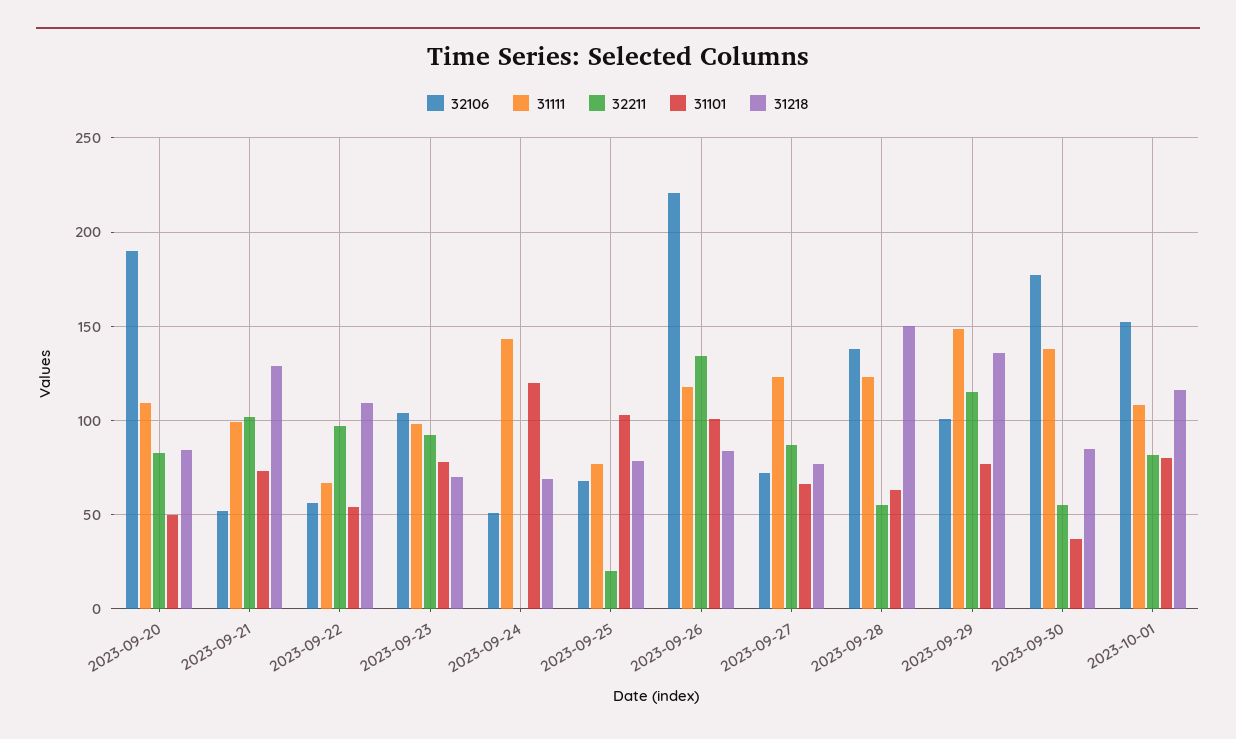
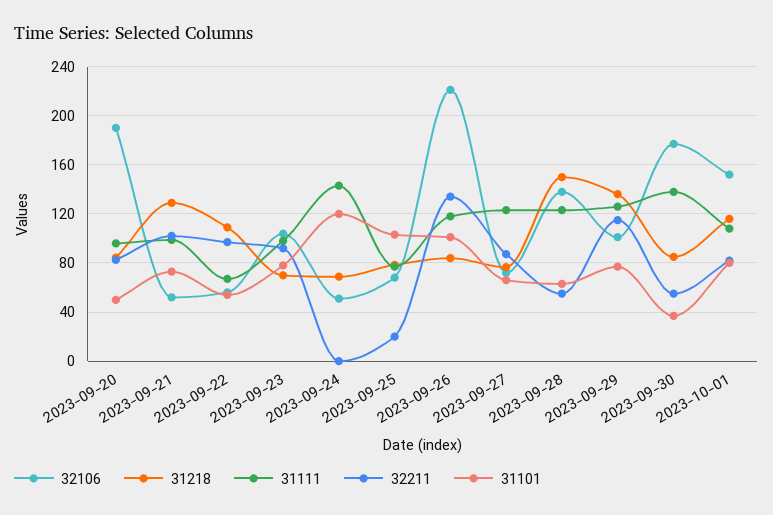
31111, 2023-09-20: 110 -> 95
31111, 2023-09-29: 150 -> 125

